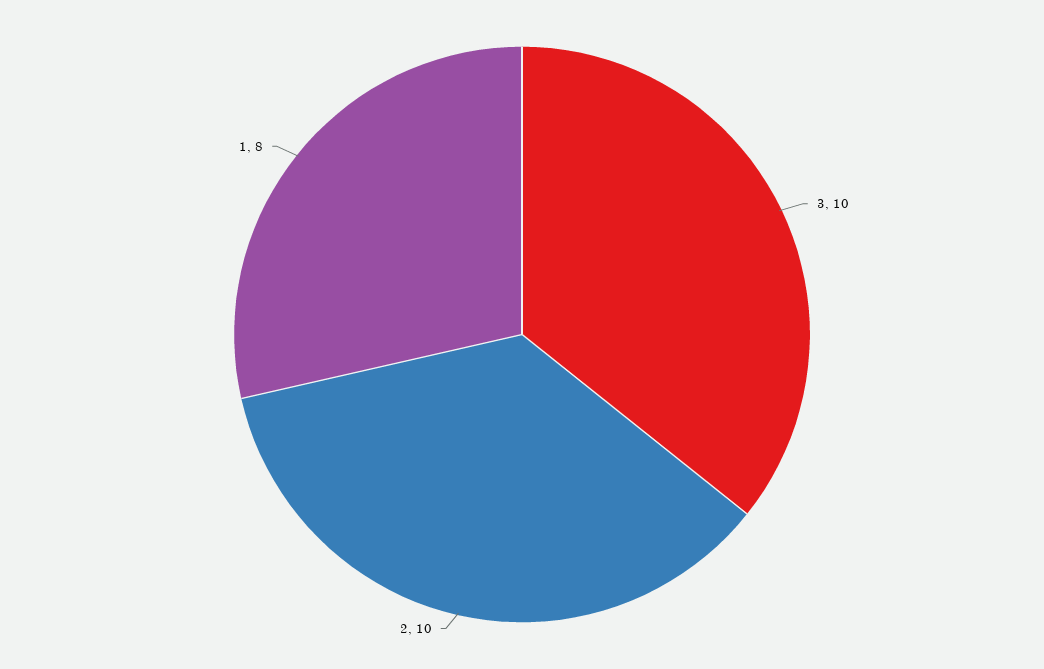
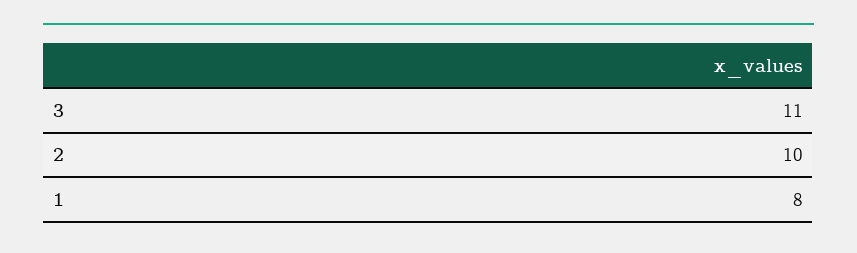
3: 10 -> 11

